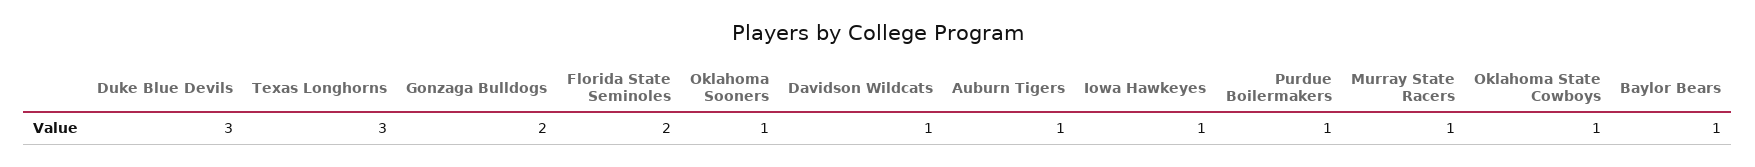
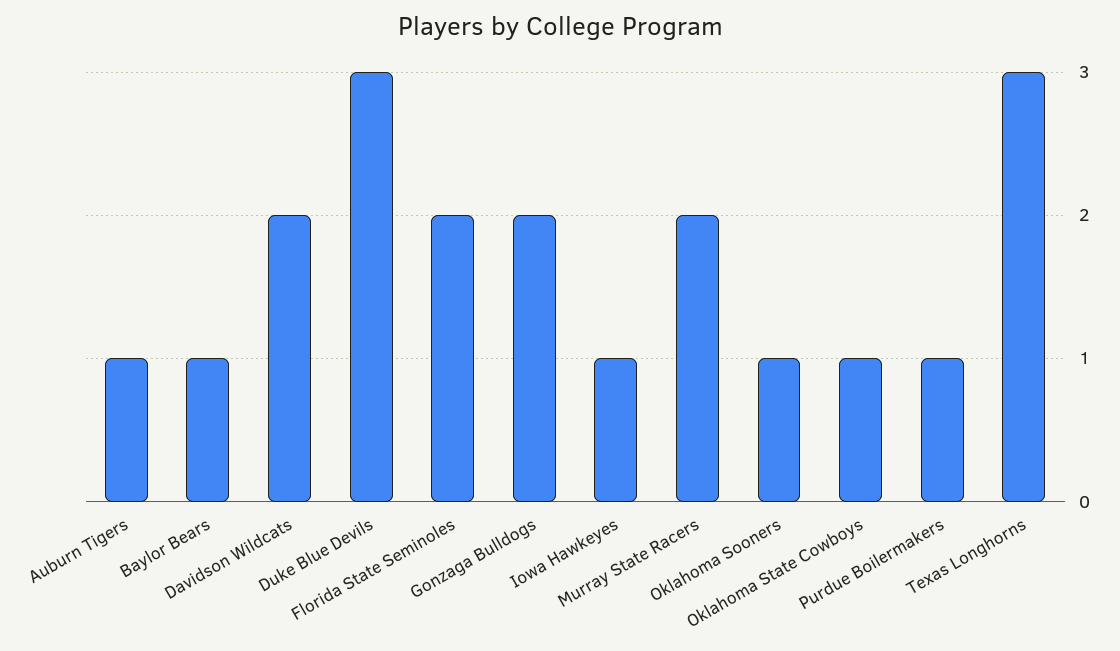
Davidson Wildcats: 1 -> 2
Murray State Racers: 1 -> 2

